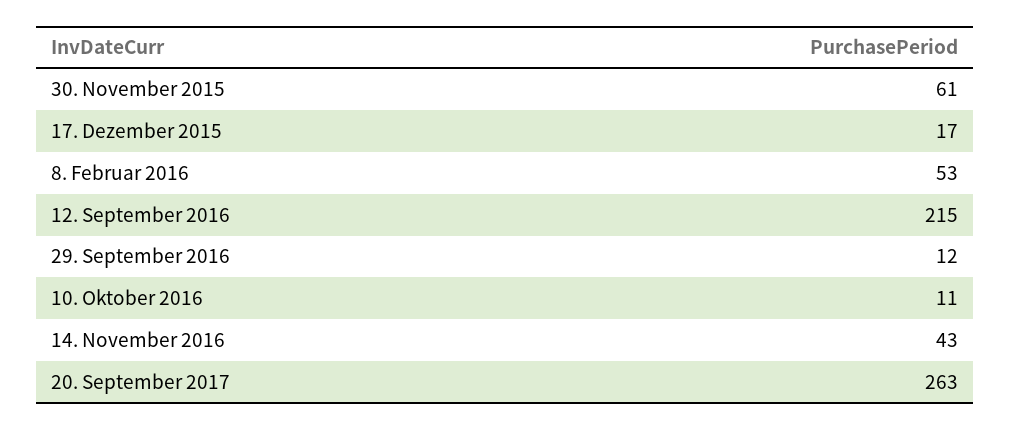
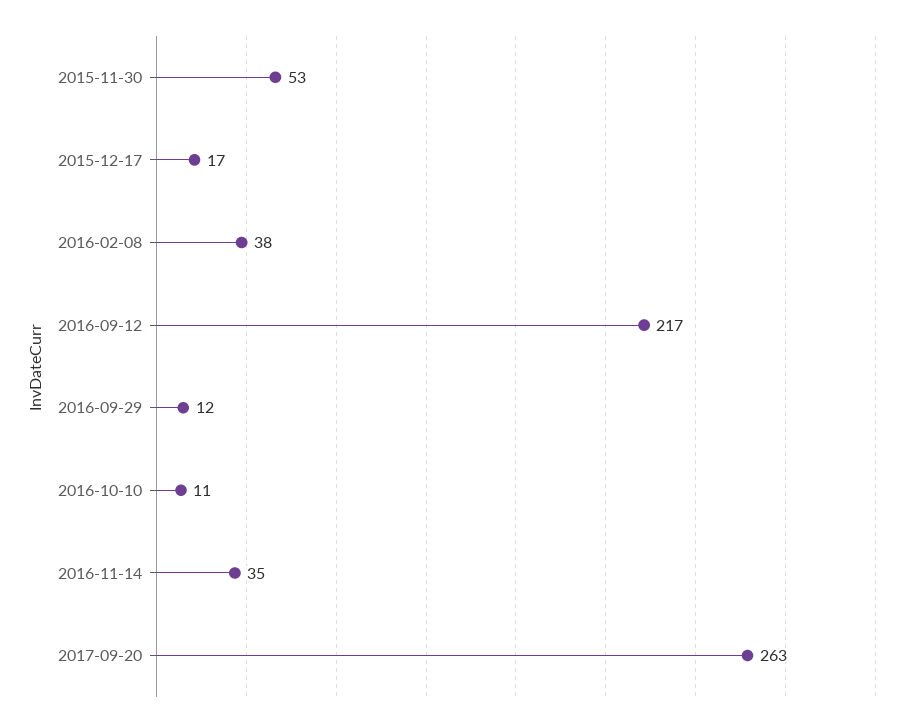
30. November 2015: 61 -> 53
8. Februar 2016: 53 -> 38
12. September 2016: 215 -> 217
14. November 2016: 43 -> 35

